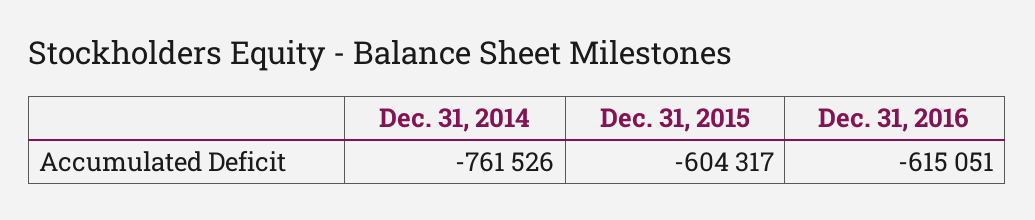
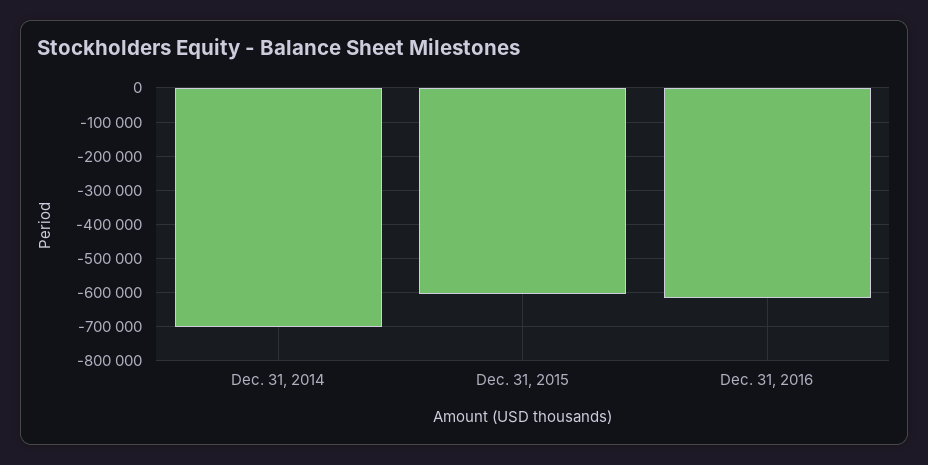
Dec. 31, 2014: -761526 -> -700000

